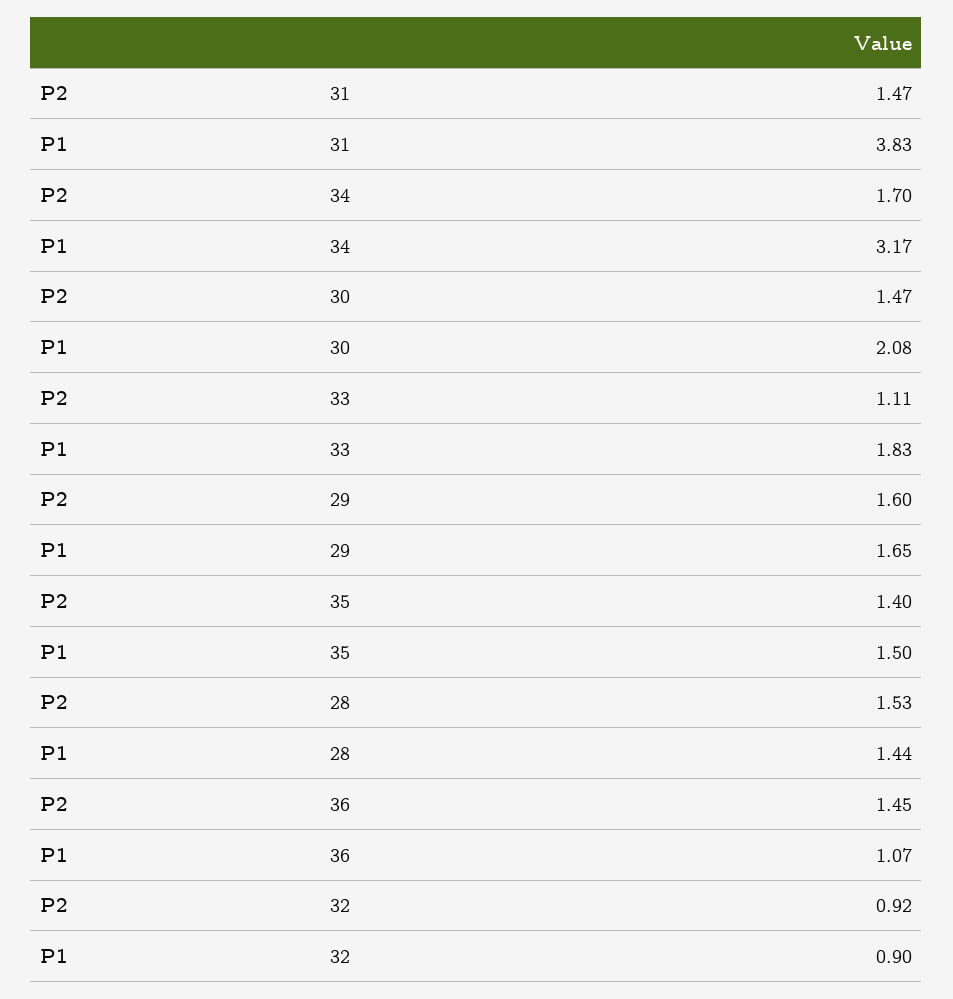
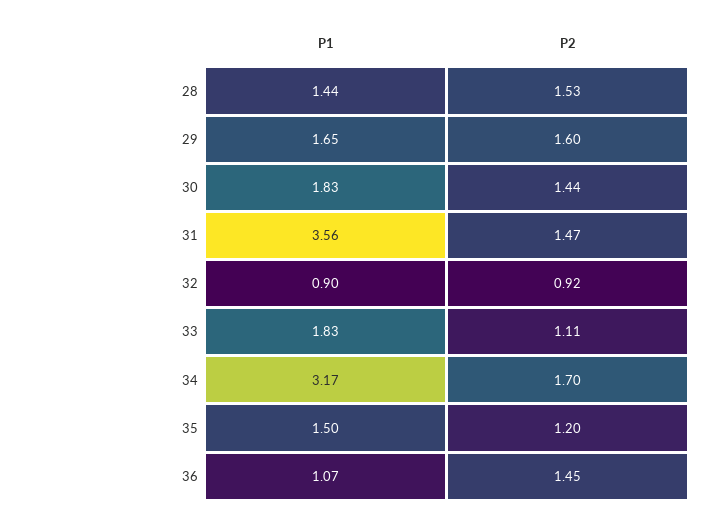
P1, 31: 3.83 -> 3.56
P2, 30: 1.47 -> 1.44
P1, 30: 2.08 -> 1.83
P2, 35: 1.4 -> 1.2

